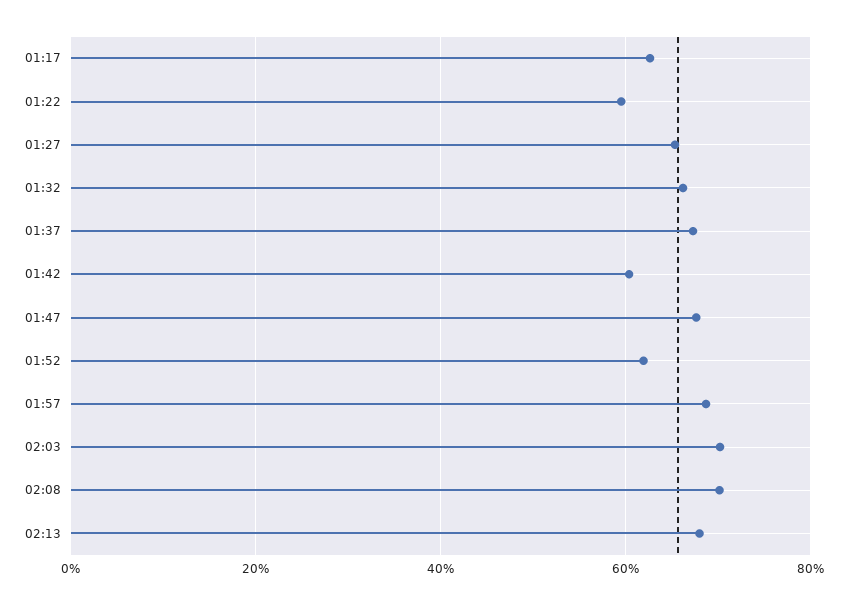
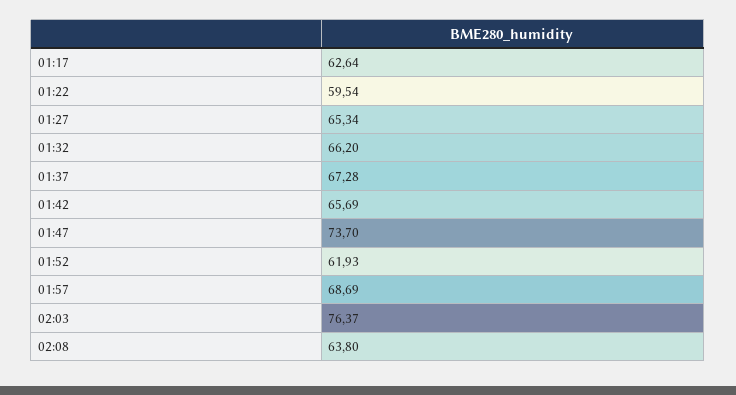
01:42: 60 -> 65.69
01:47: 68 -> 73.7
02:03: 70 -> 76.37
02:08: 70 -> 63.8
02:13: 68 -> none

